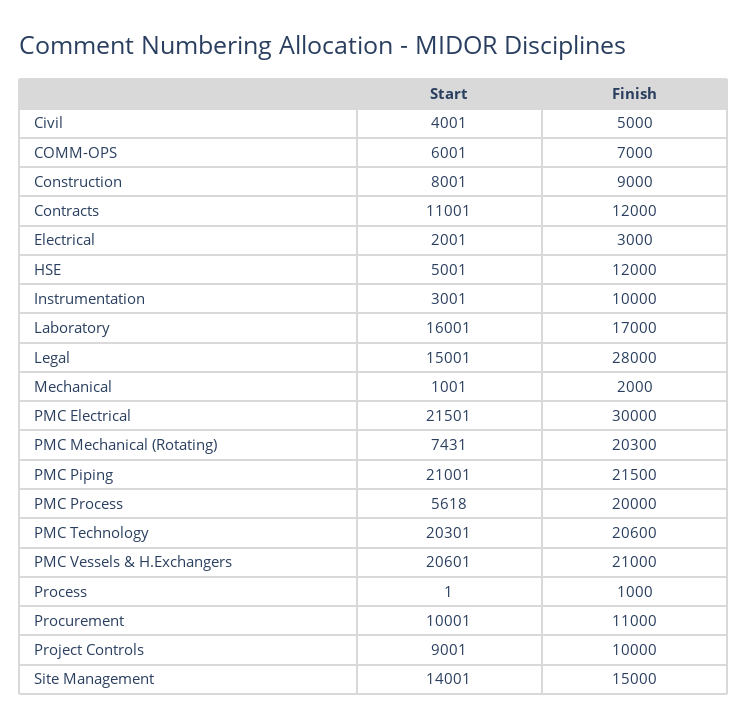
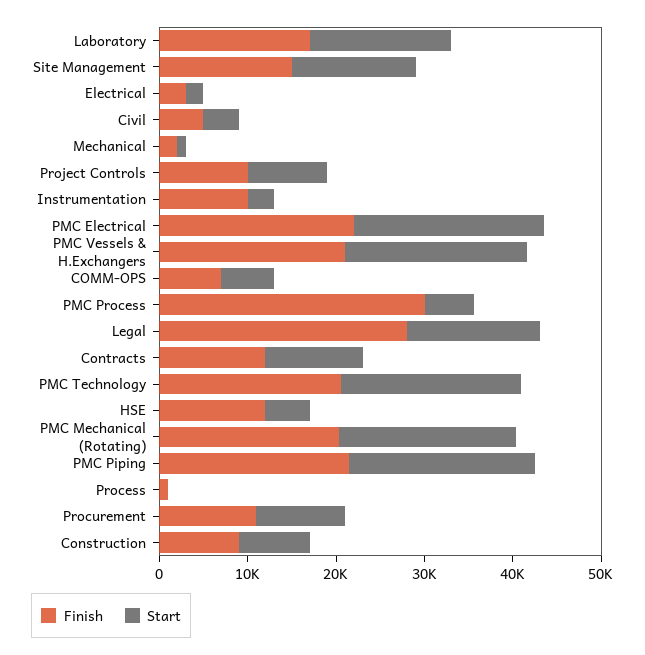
Finish, PMC Electrical: 30000 -> 22000
Start, PMC Mechanical (Rotating): 7431 -> 20000
Finish, PMC Process: 20000 -> 30000

